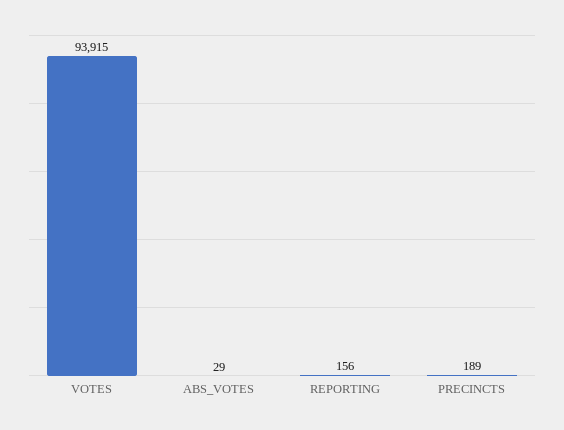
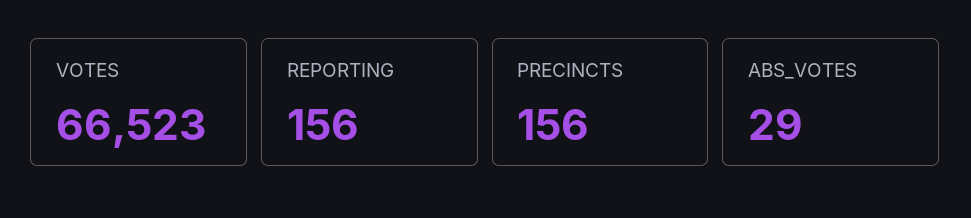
VOTES: 93915 -> 66523
PRECINCTS: 189 -> 156

